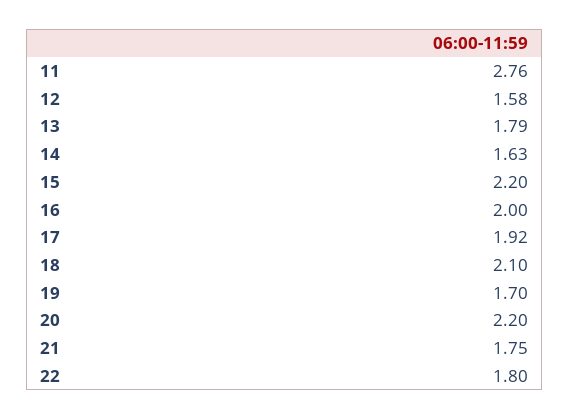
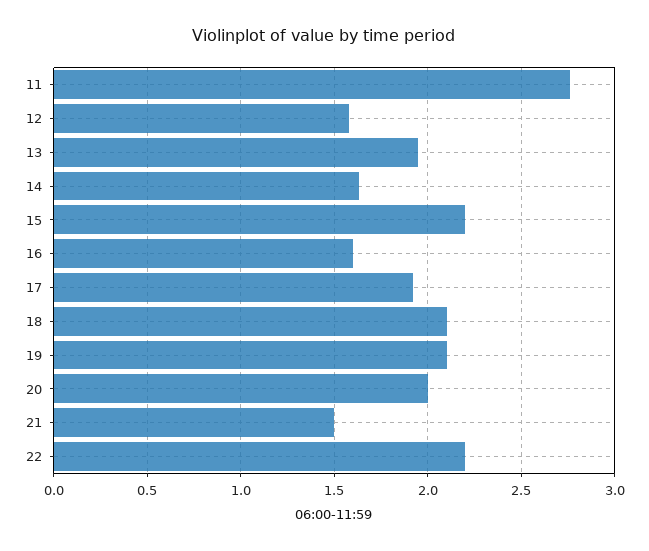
13: 1.79 -> 1.95
16: 2 -> 1.6
19: 1.7 -> 2.1
20: 2.2 -> 2
21: 1.75 -> 1.5
22: 1.8 -> 2.2

